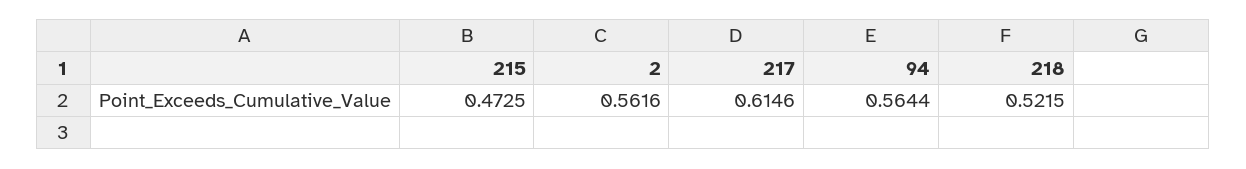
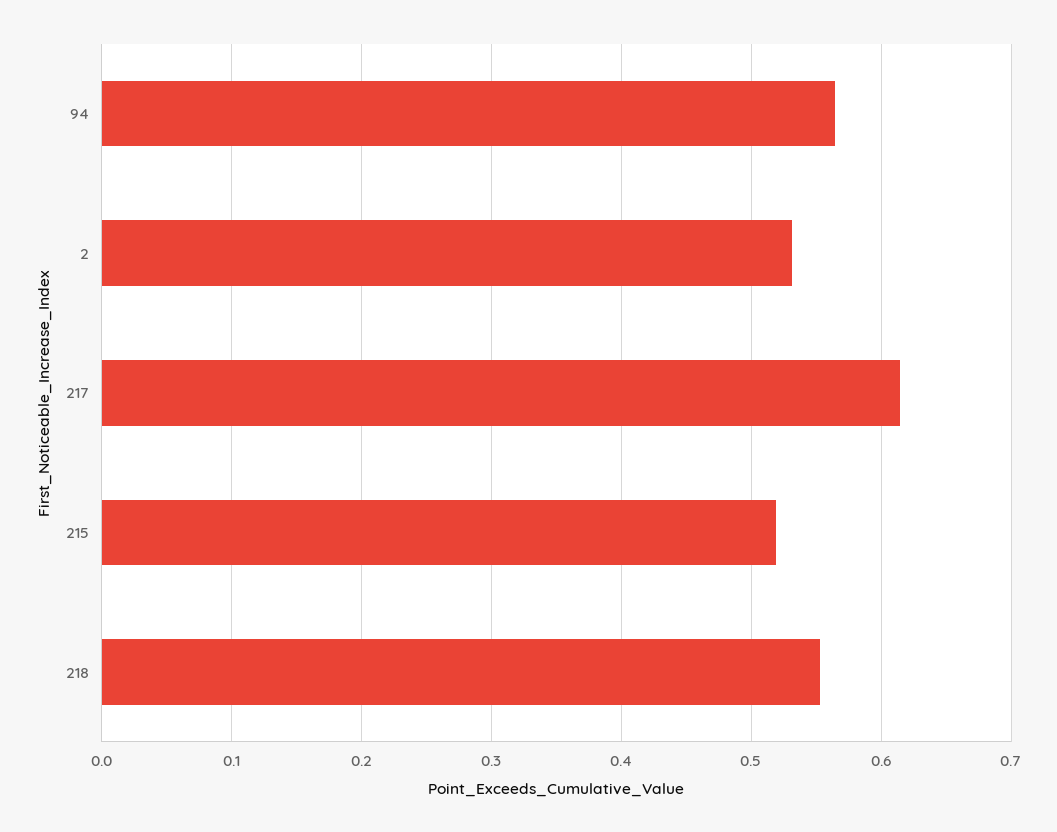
215: 0.4725 -> 0.52
2: 0.5616 -> 0.53
218: 0.5215 -> 0.55

